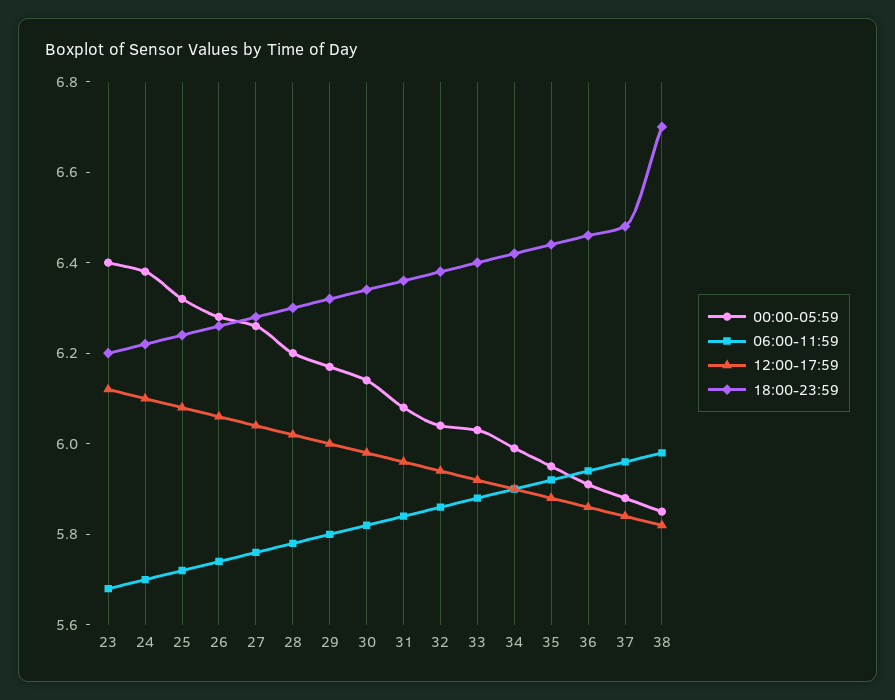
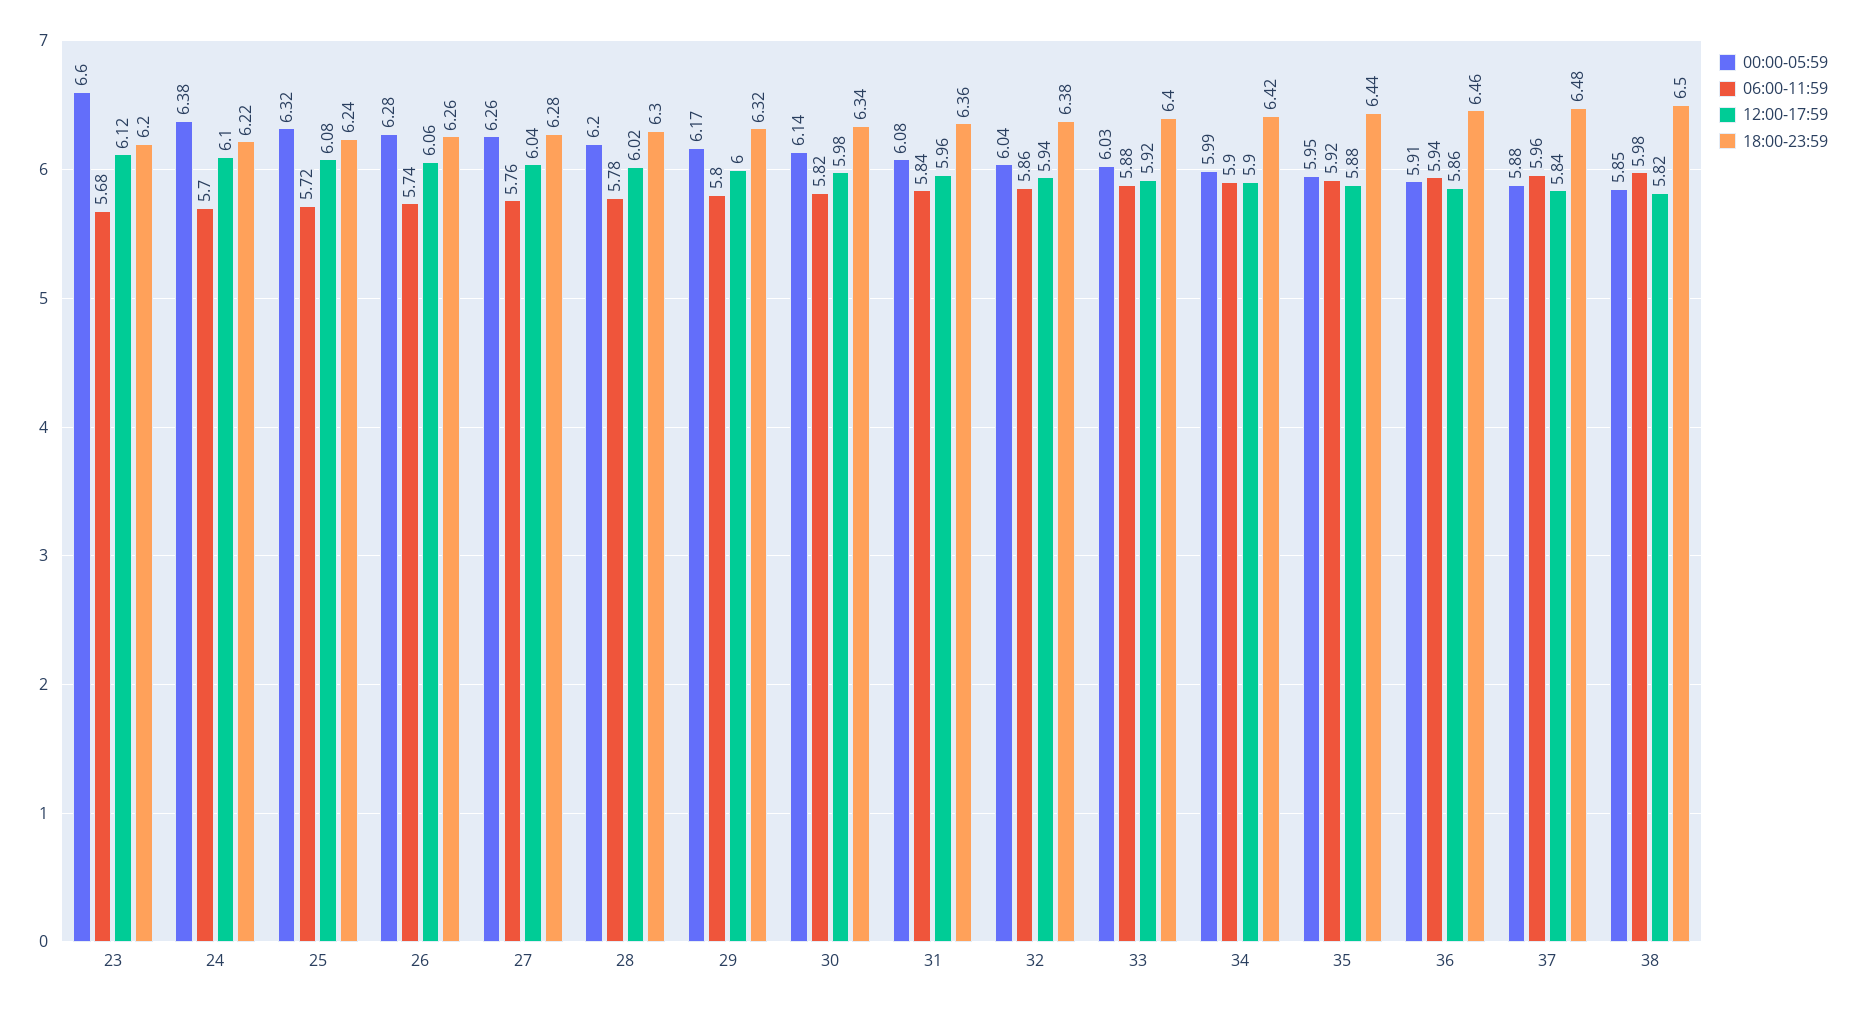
00:00-05:59, 23: 6.4 -> 6.6
18:00-23:59, 38: 6.7 -> 6.5

